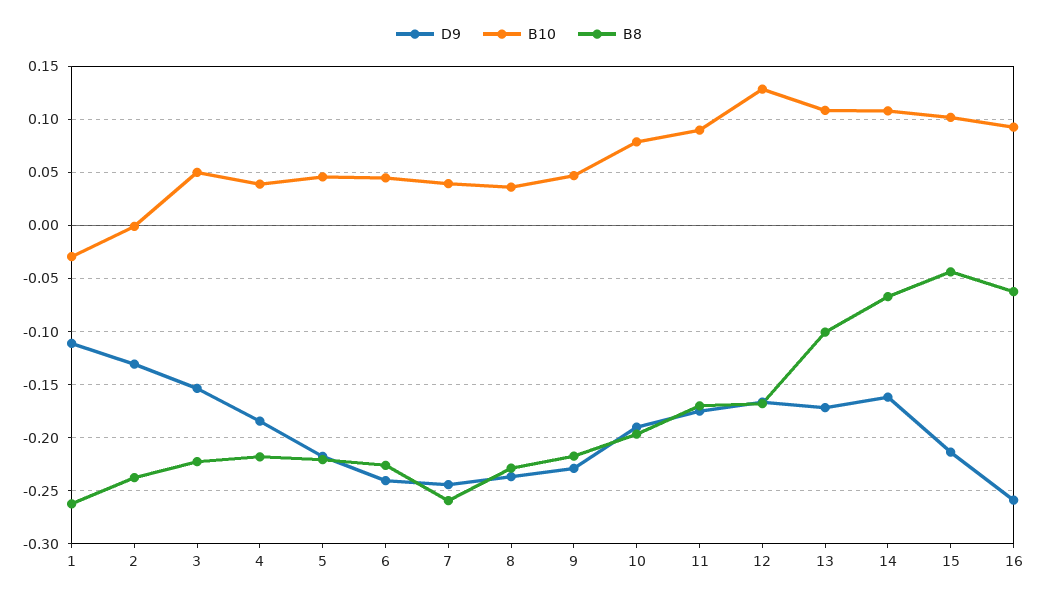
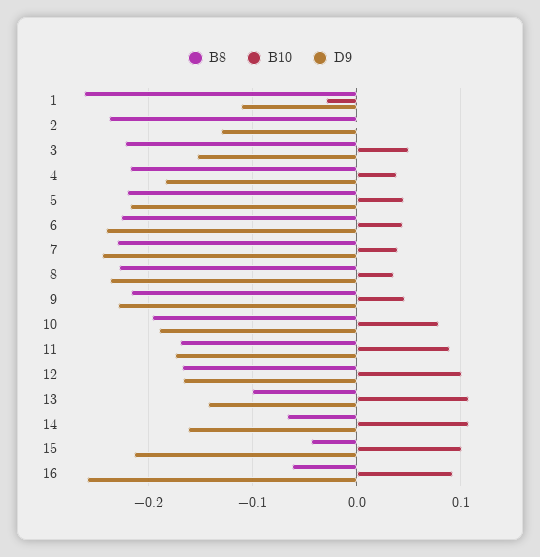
B8, 7: -0.26 -> -0.23
B10, 12: 0.13 -> 0.1
D9, 13: -0.17 -> -0.14

